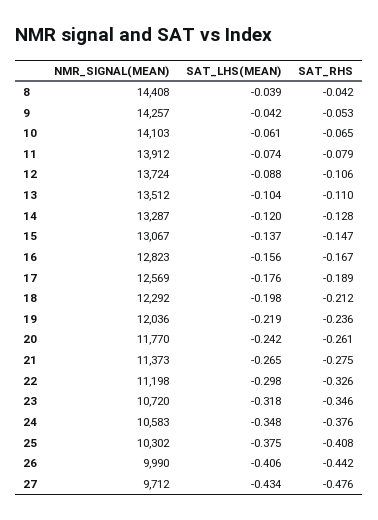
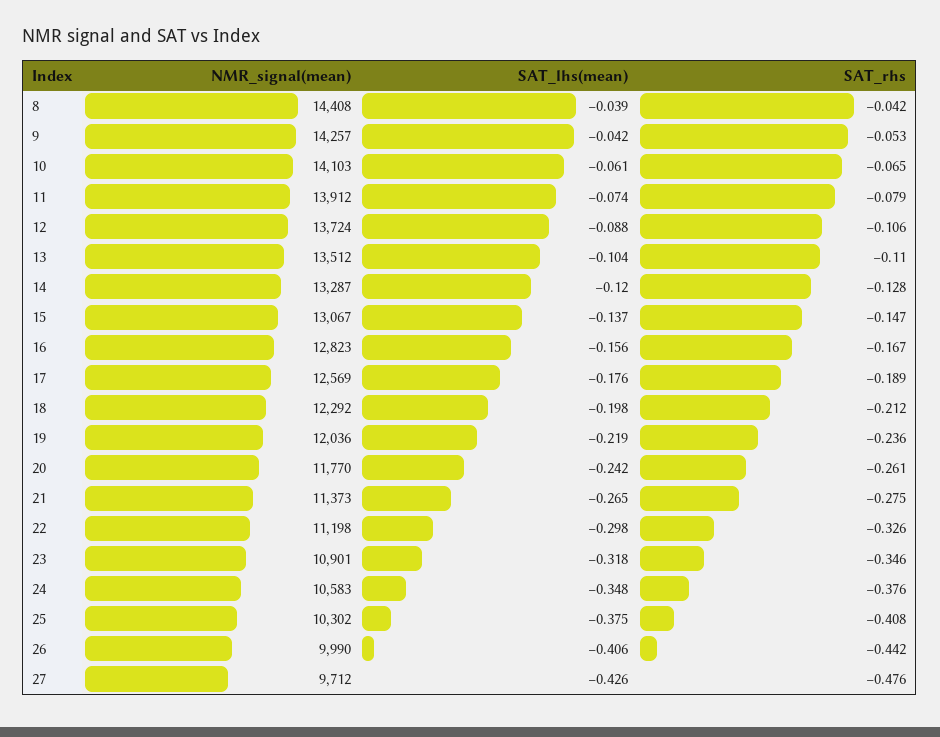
NMR_SIGNAL(MEAN), 23: 10720 -> 10901
SAT_LHS(MEAN), 27: -0.434 -> -0.426

